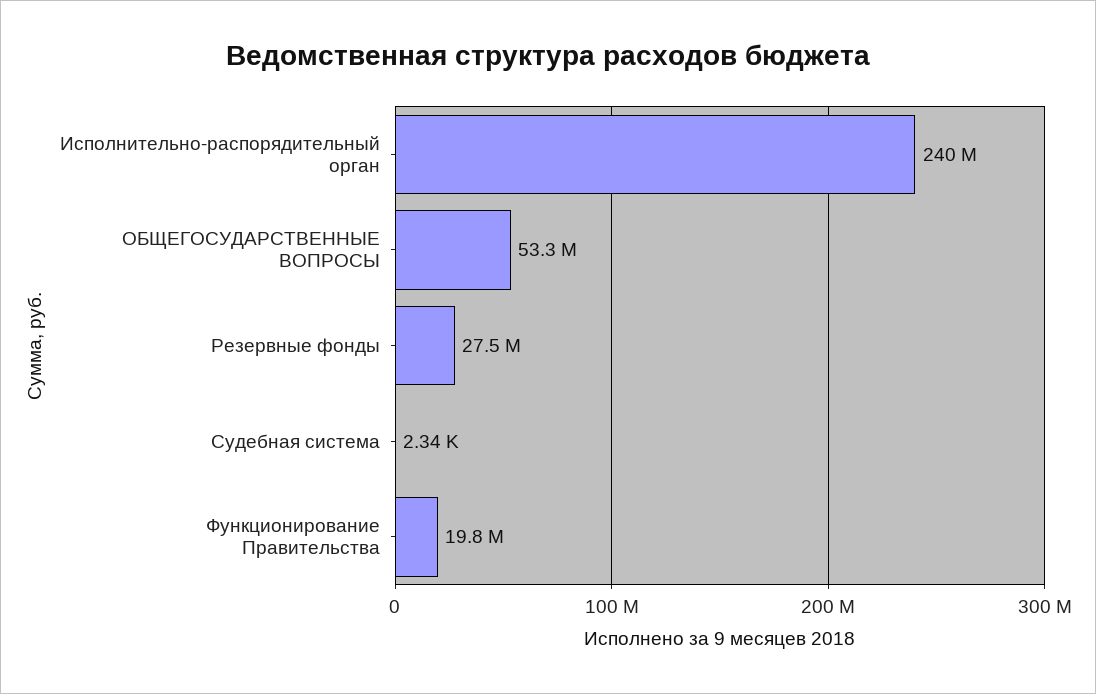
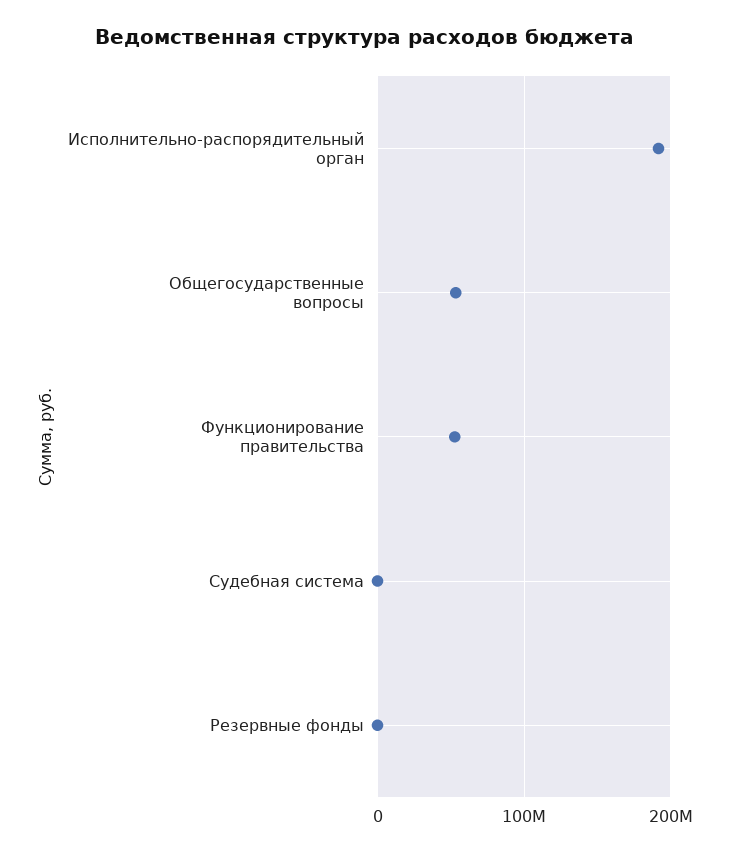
Исполнительно-распорядительный орган: 240000000 -> 190000000
Резервные фонды: 27500000 -> 0
Функционирование Правительства: 19800000 -> 50000000

